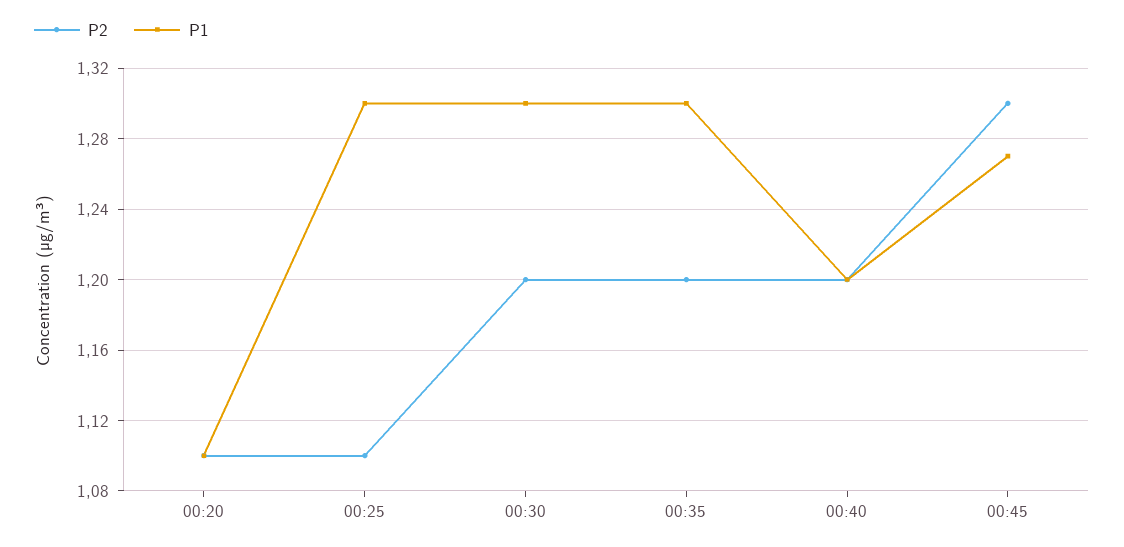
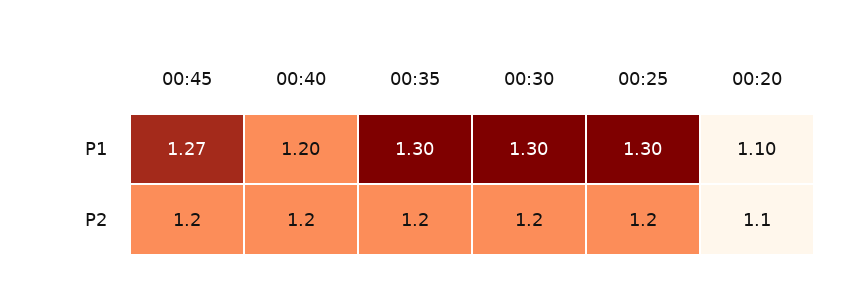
P2, 00:25: 1.1 -> 1.2
P2, 00:45: 1.3 -> 1.2

